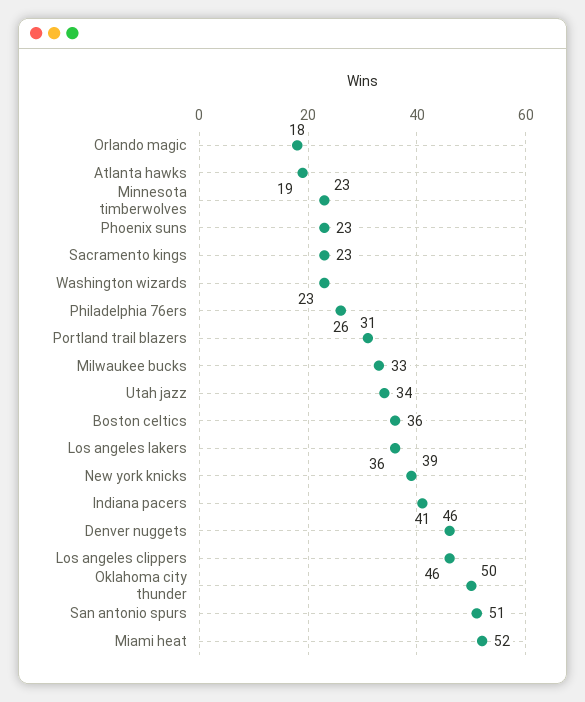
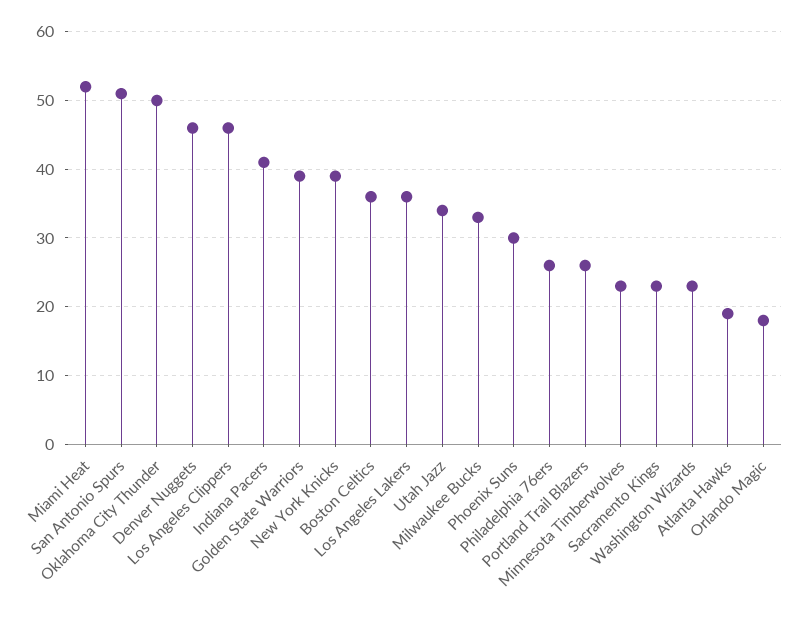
Phoenix suns: 23 -> 30
Portland trail blazers: 31 -> 26
Golden State Warriors: none -> 39

